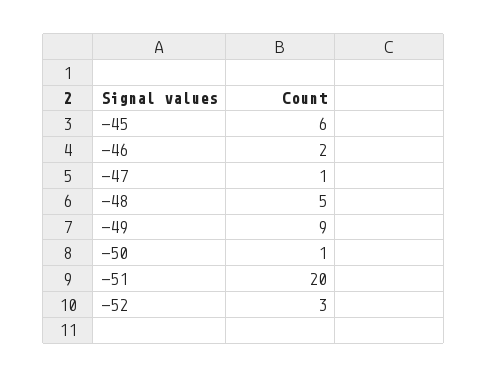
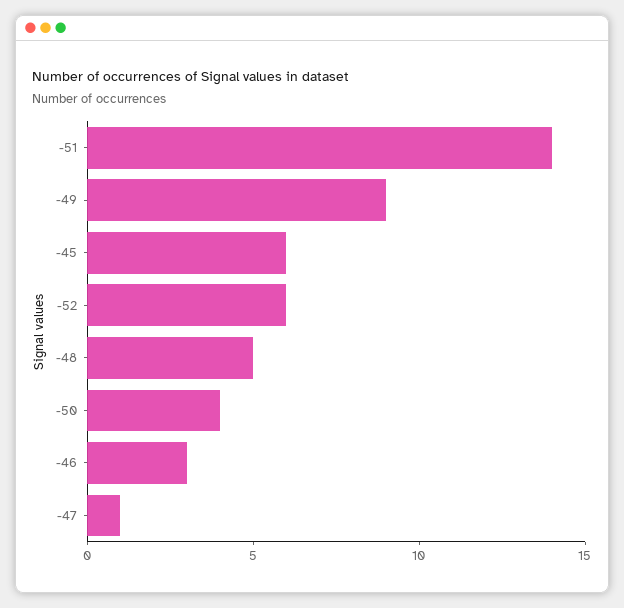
-46: 2 -> 3
-50: 1 -> 4
-51: 20 -> 14
-52: 3 -> 6

